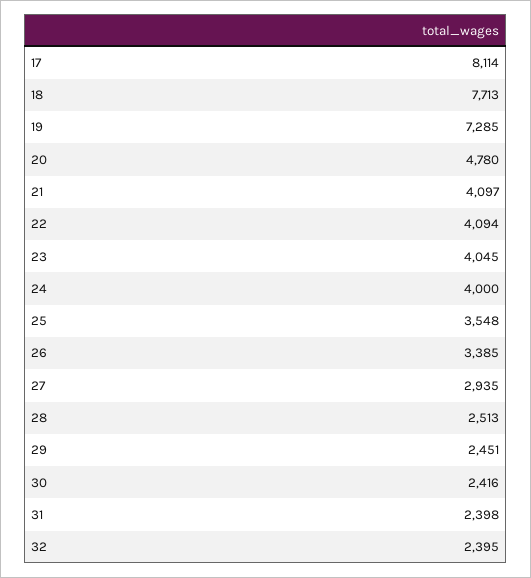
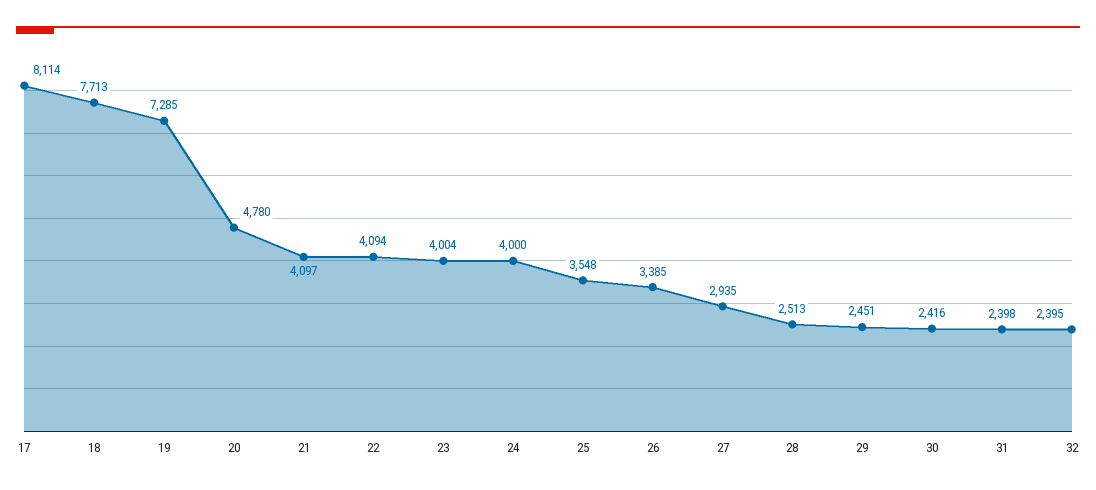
23: 4045 -> 4004

